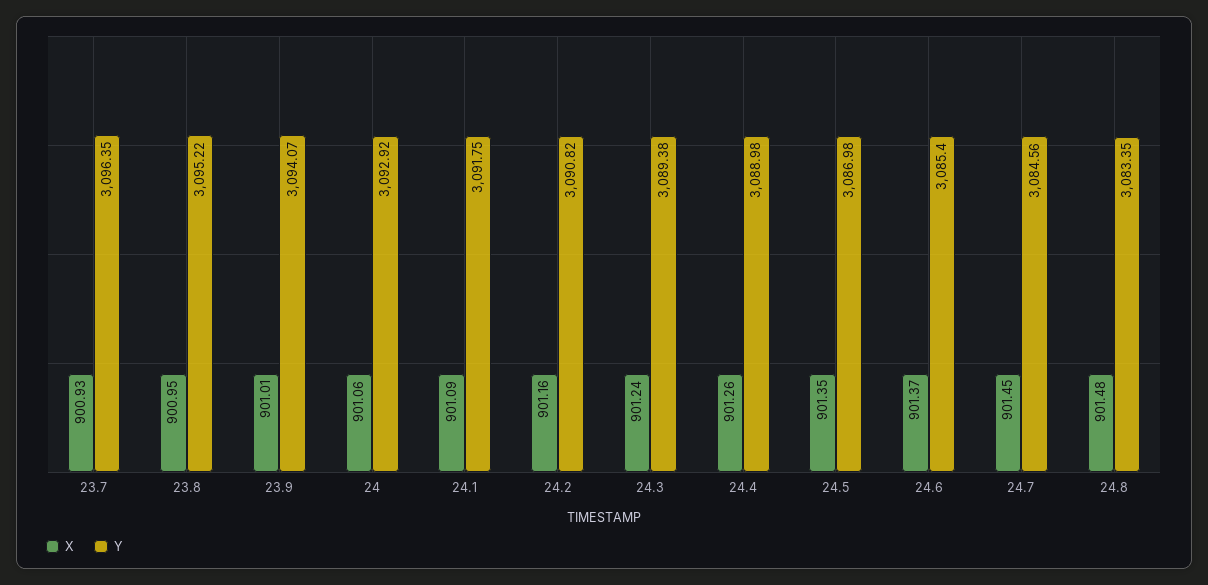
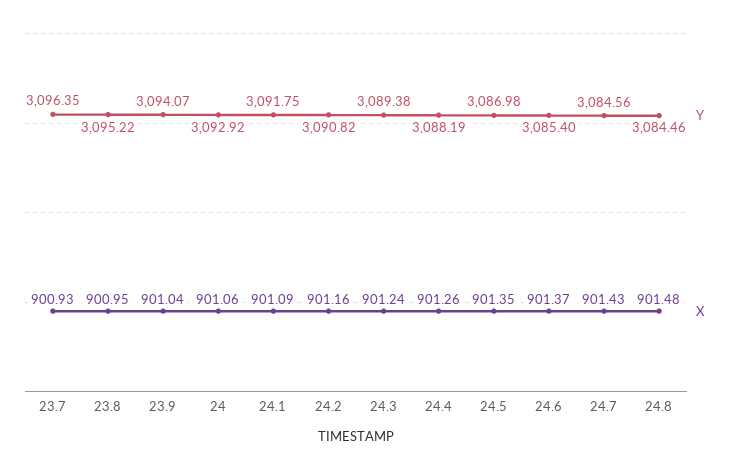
X, 23.9: 901.01 -> 901.04
Y, 24.4: 3088.98 -> 3088.19
X, 24.7: 901.45 -> 901.43
Y, 24.8: 3083.35 -> 3084.46

